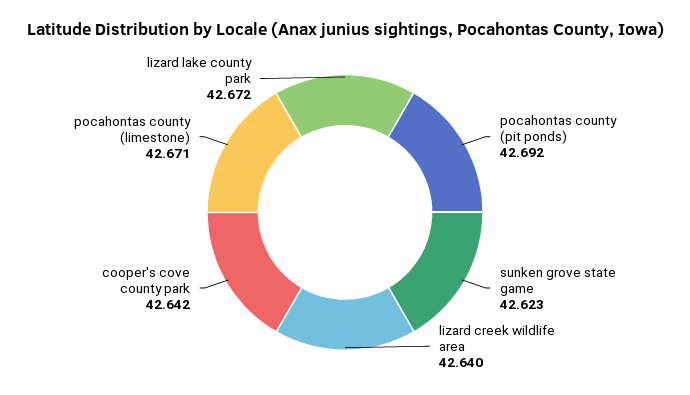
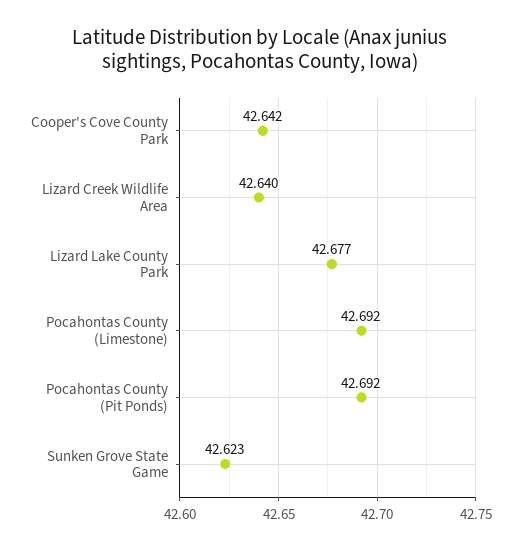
pocahontas county (limestone): 42.671 -> 42.692
lizard lake county park: 42.672 -> 42.677

